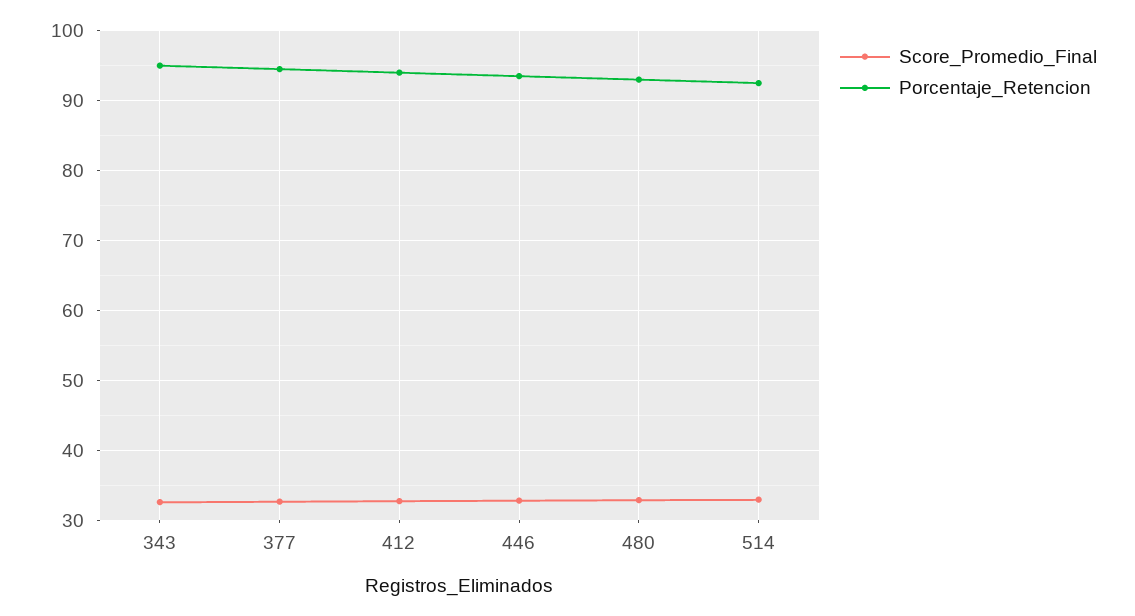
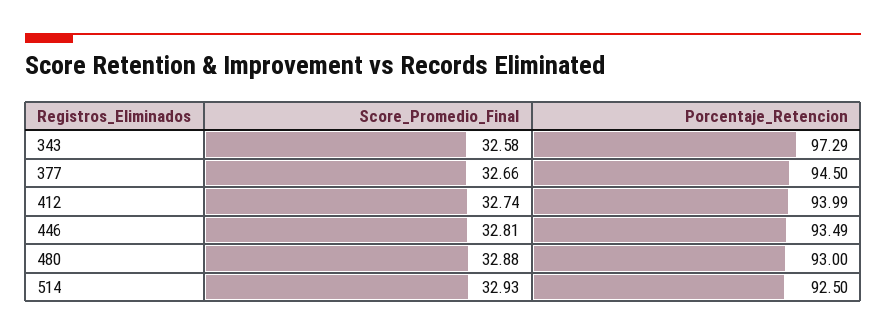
Porcentaje_Retencion, 343: 95 -> 97.29

